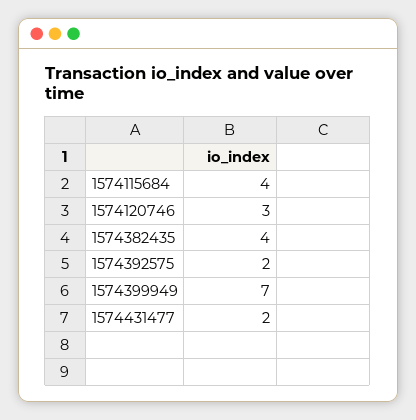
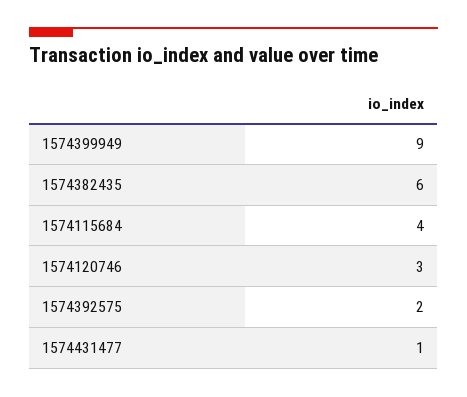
1574382435: 4 -> 6
1574399949: 7 -> 9
1574431477: 2 -> 1

